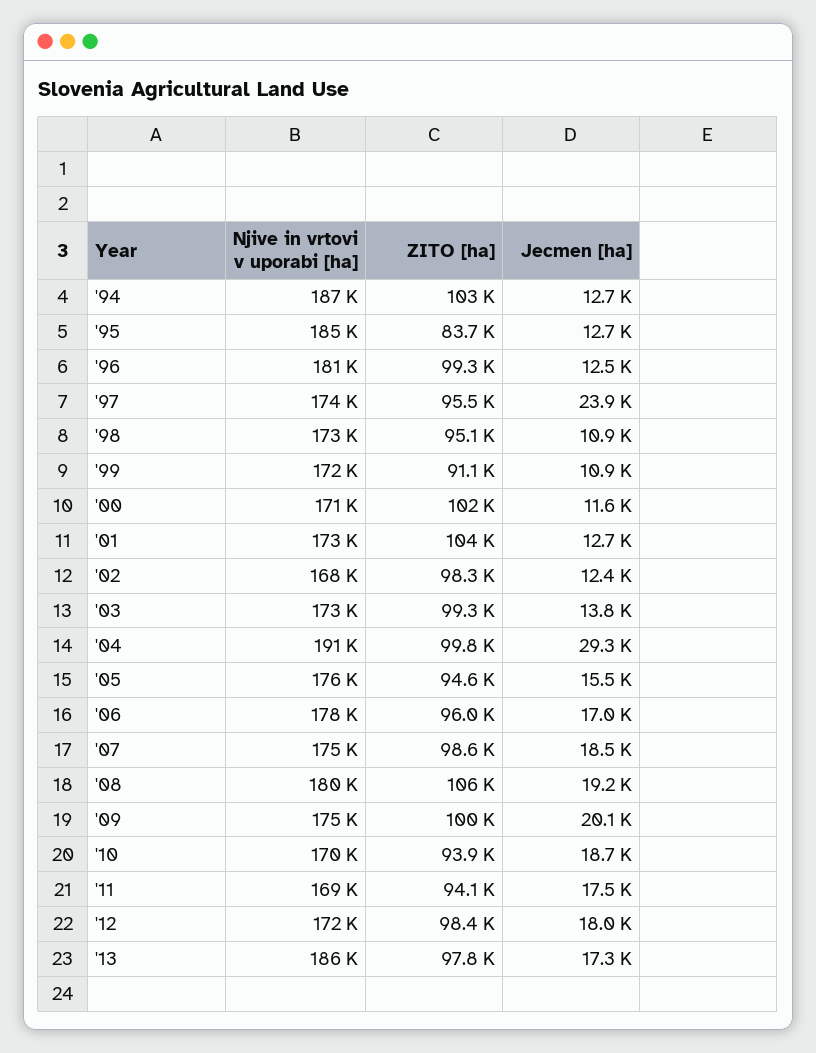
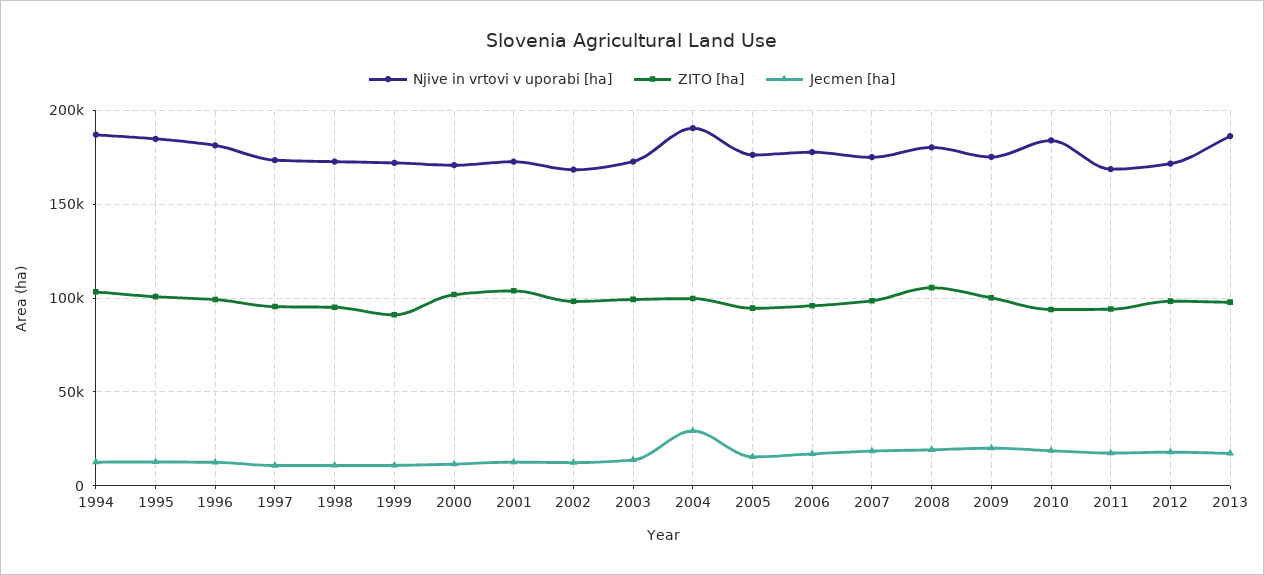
ZITO [ha], '95: 83700 -> 100000
Jecmen [ha], '97: 23900 -> 10000
Njive in vrtovi v uporabi [ha], '10: 170000 -> 185000

